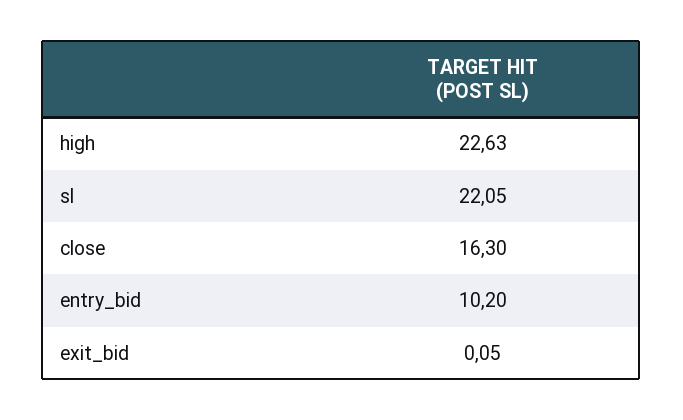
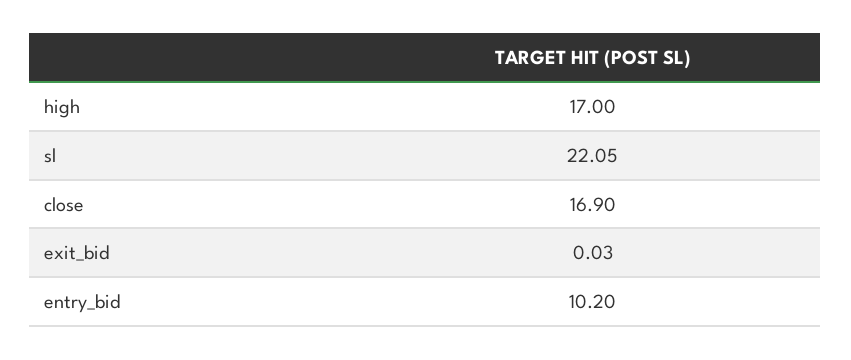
high: 22.63 -> 17
close: 16.3 -> 16.9
exit_bid: 0.05 -> 0.03

